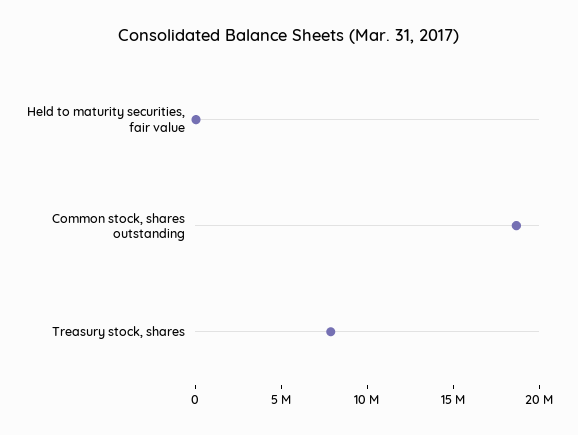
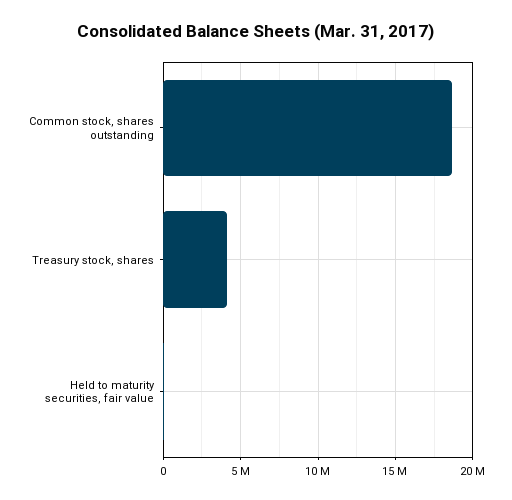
Treasury stock, shares: 8000000 -> 4000000

